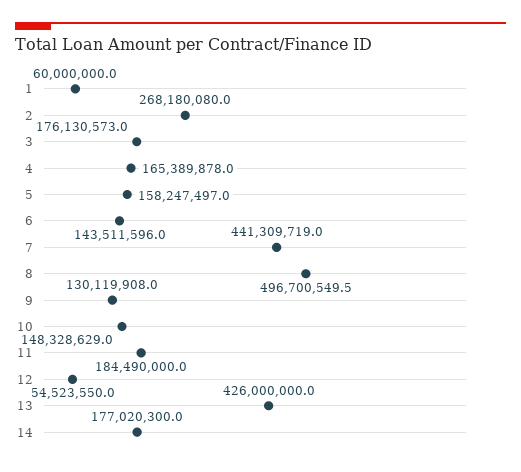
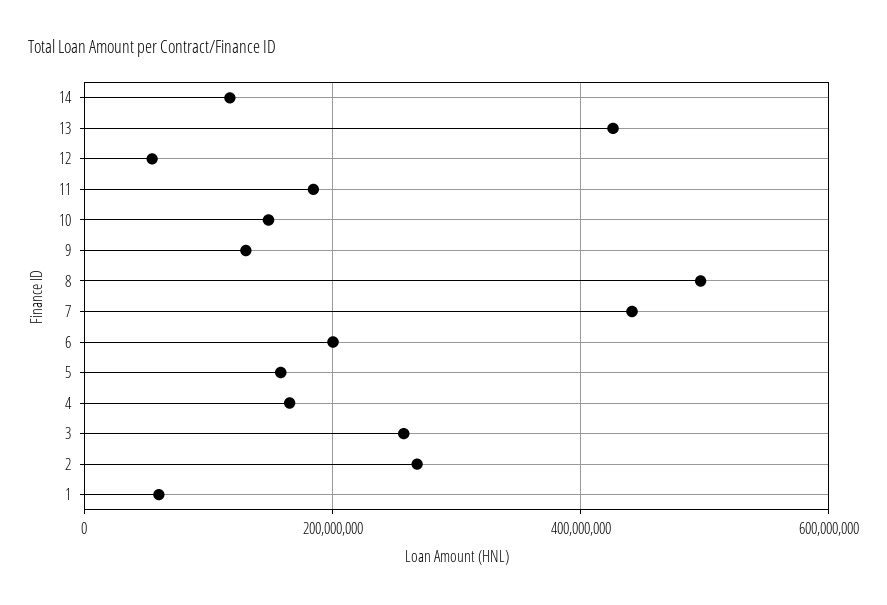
3: 176130573 -> 260000000
6: 143511596 -> 200000000
14: 177020300 -> 120000000

